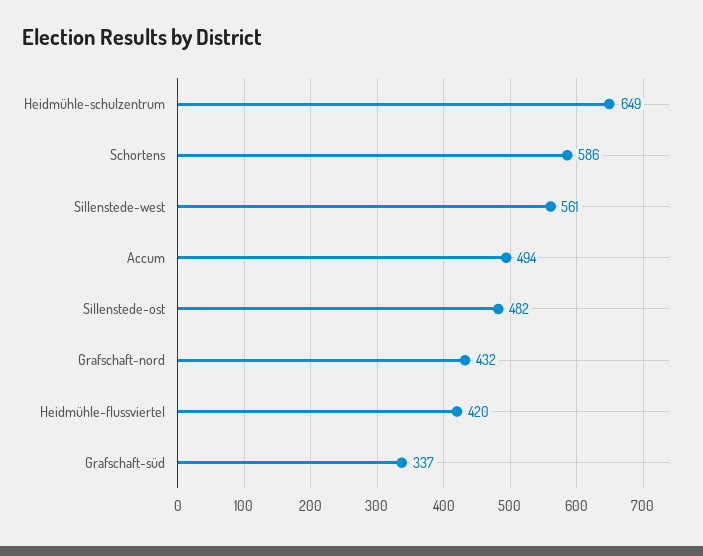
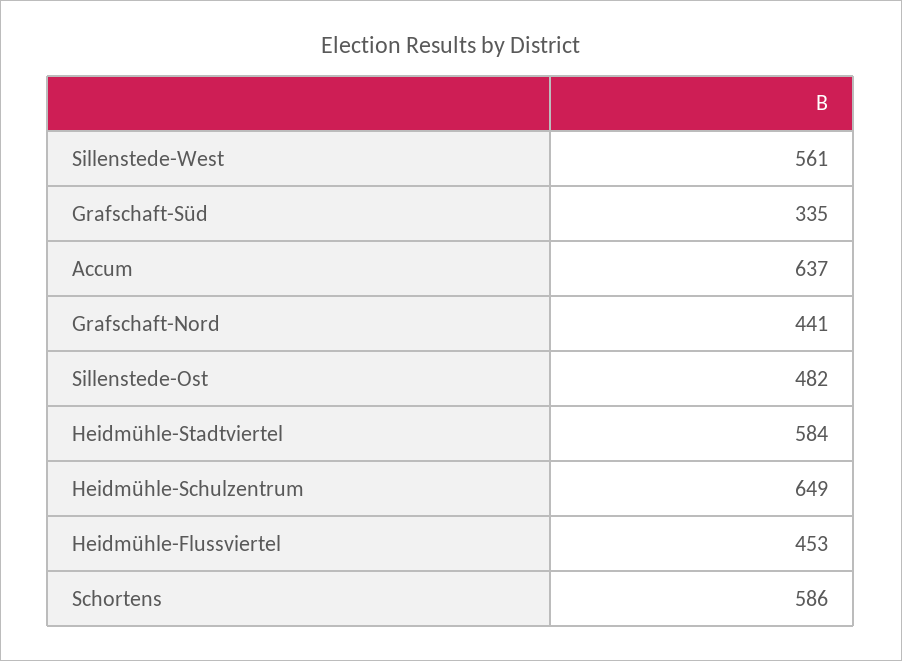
Accum: 494 -> 637
Grafschaft-nord: 432 -> 441
Heidmühle-flussviertel: 420 -> 453
Grafschaft-süd: 337 -> 335
Heidmühle-Stadtviertel: none -> 584

